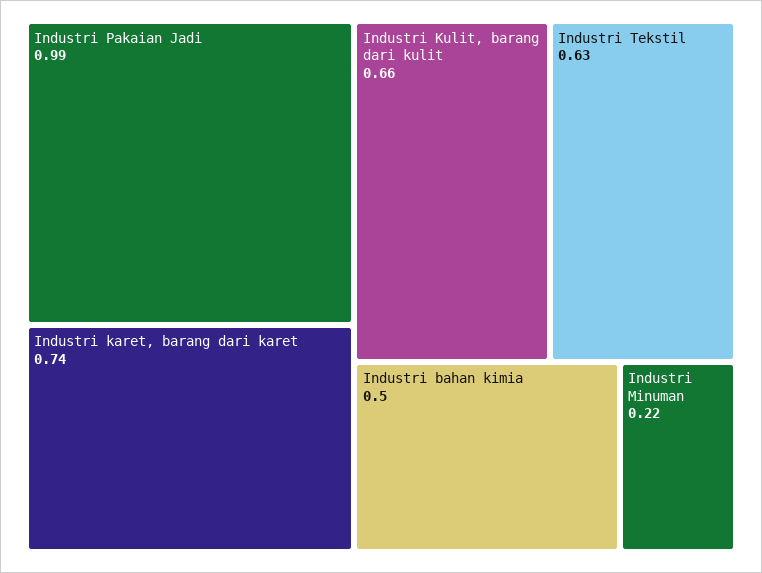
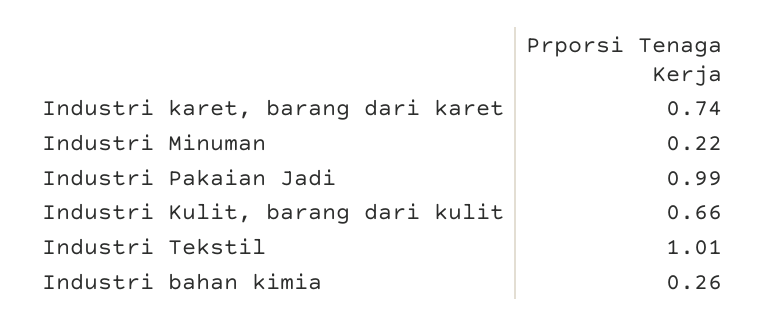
Industri Tekstil: 0.63 -> 1.01
Industri bahan kimia: 0.5 -> 0.26

